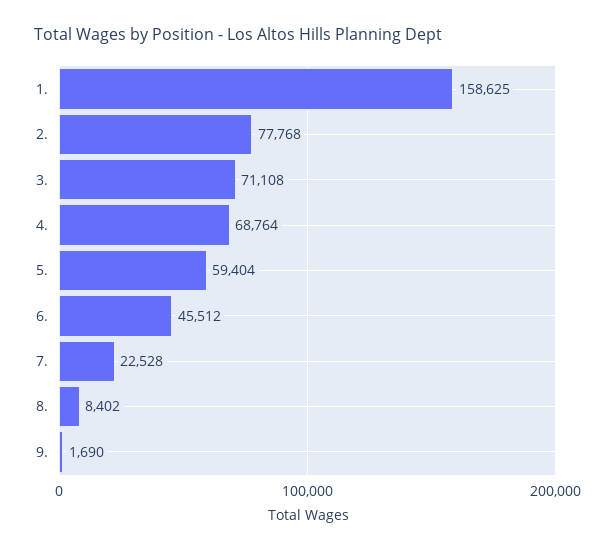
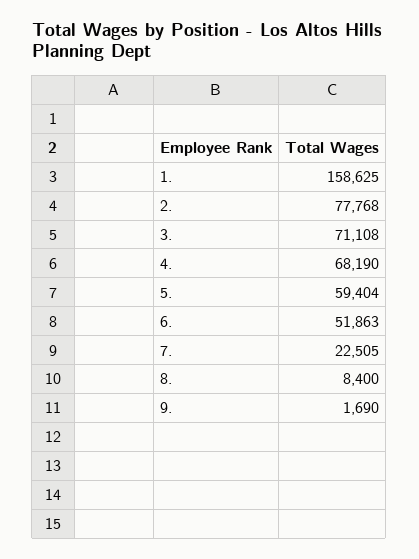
4.: 68764 -> 68190
6.: 45512 -> 51863
7.: 22528 -> 22505
8.: 8402 -> 8400

